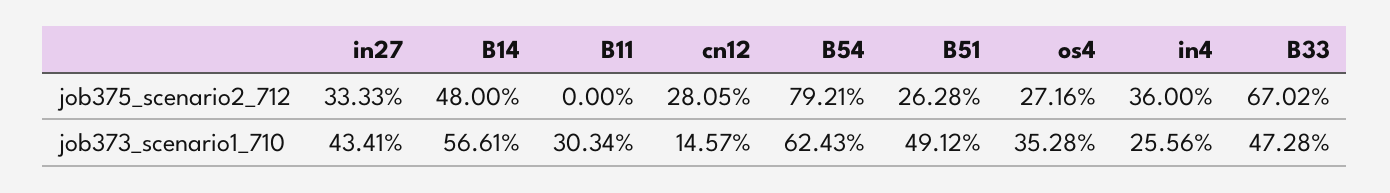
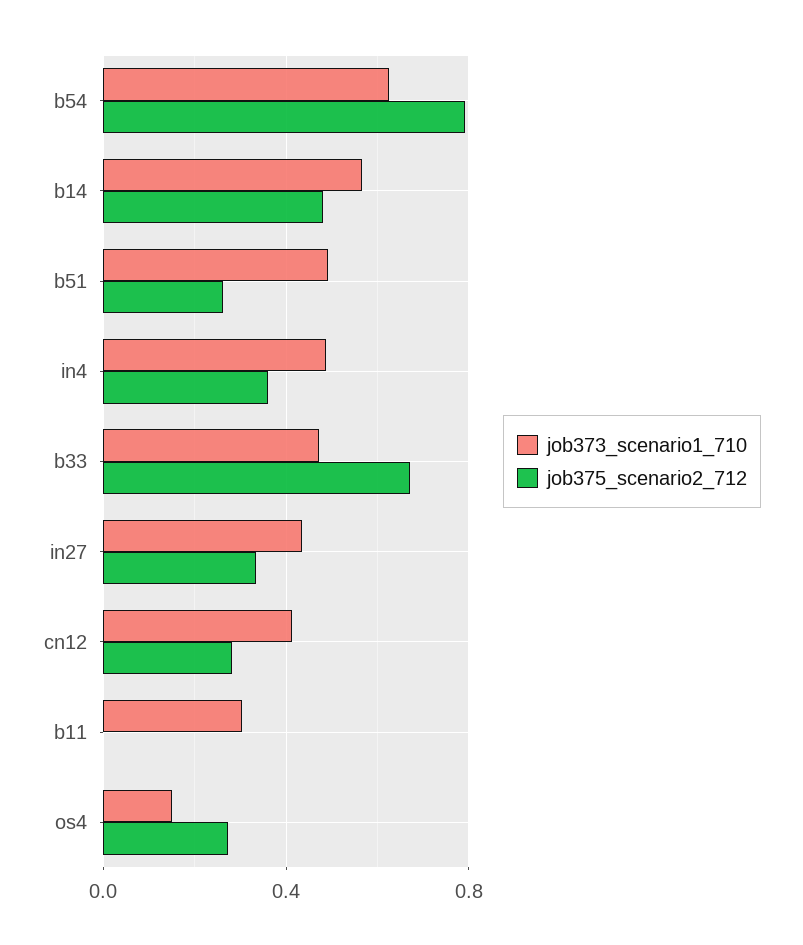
job373_scenario1_710, cn12: 0.1457 -> 0.4
job373_scenario1_710, os4: 0.3528 -> 0.15
job373_scenario1_710, in4: 0.2556 -> 0.5

